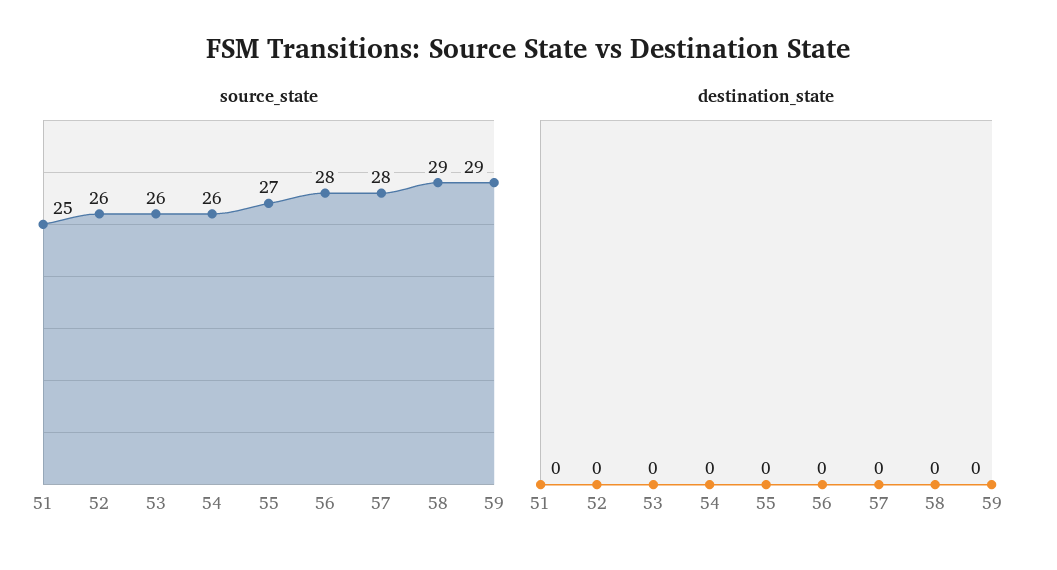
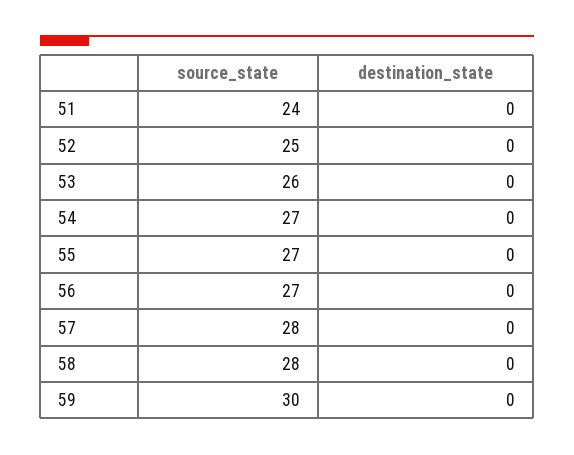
source_state, 51: 25 -> 24
source_state, 52: 26 -> 25
source_state, 54: 26 -> 27
source_state, 56: 28 -> 27
source_state, 58: 29 -> 28
source_state, 59: 29 -> 30

